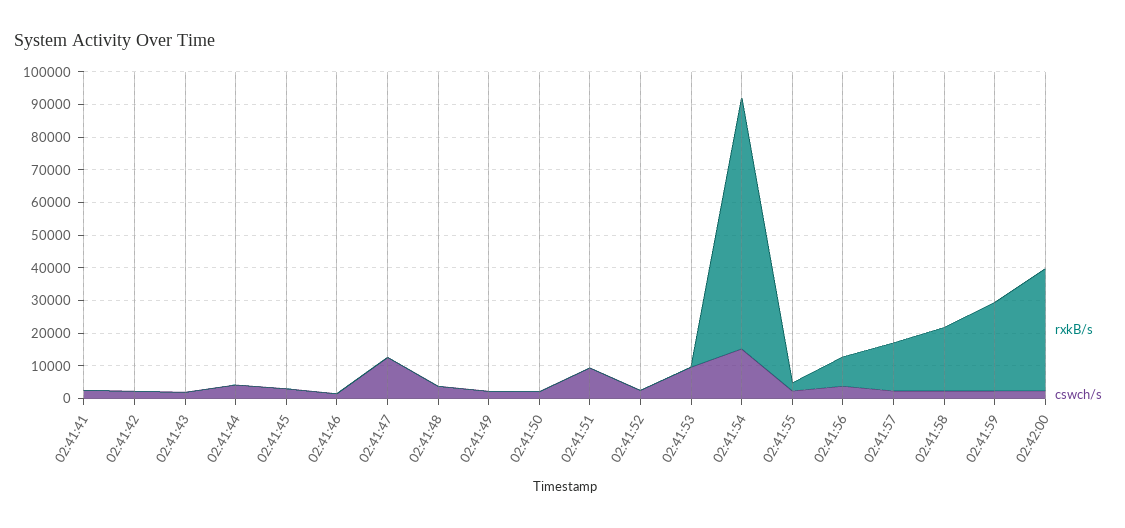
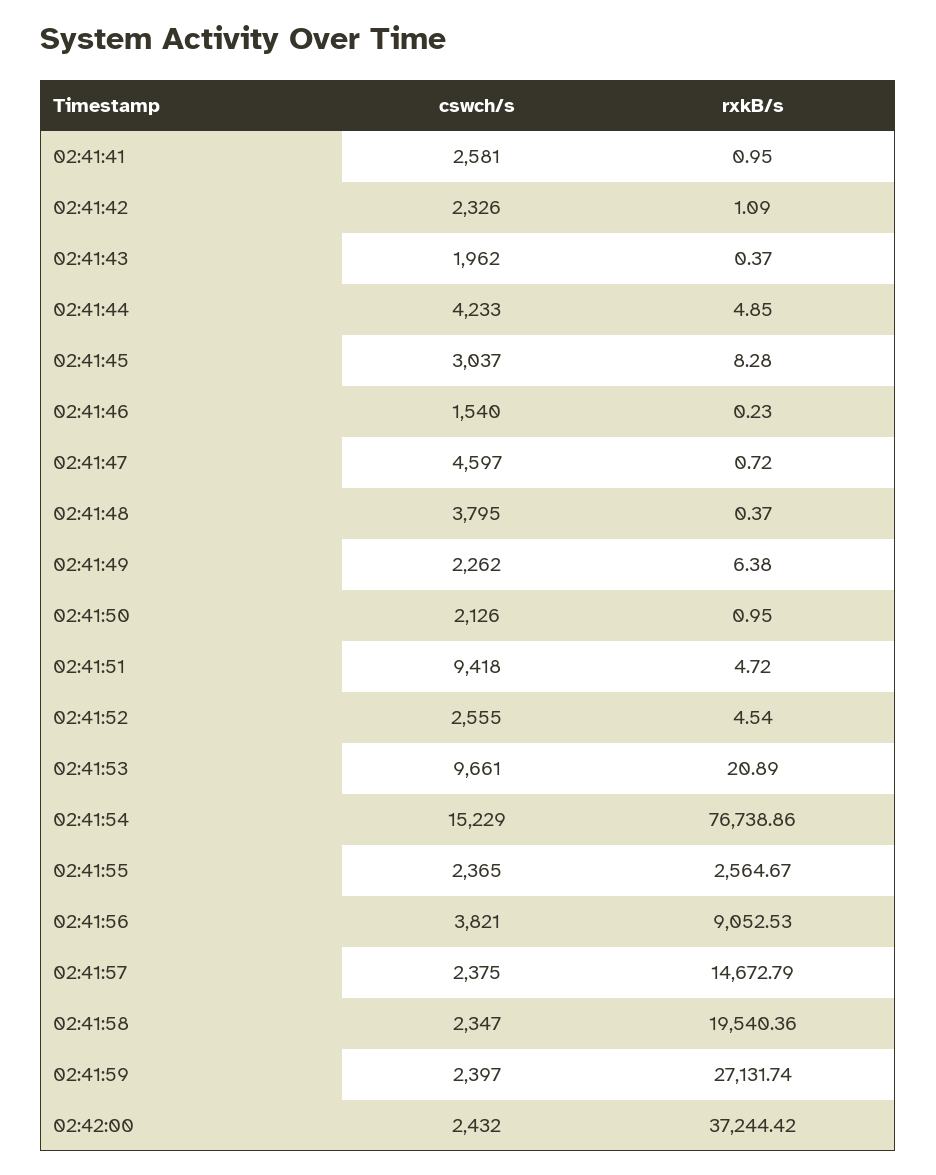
cswch/s, 02:41:47: 12500 -> 4597

